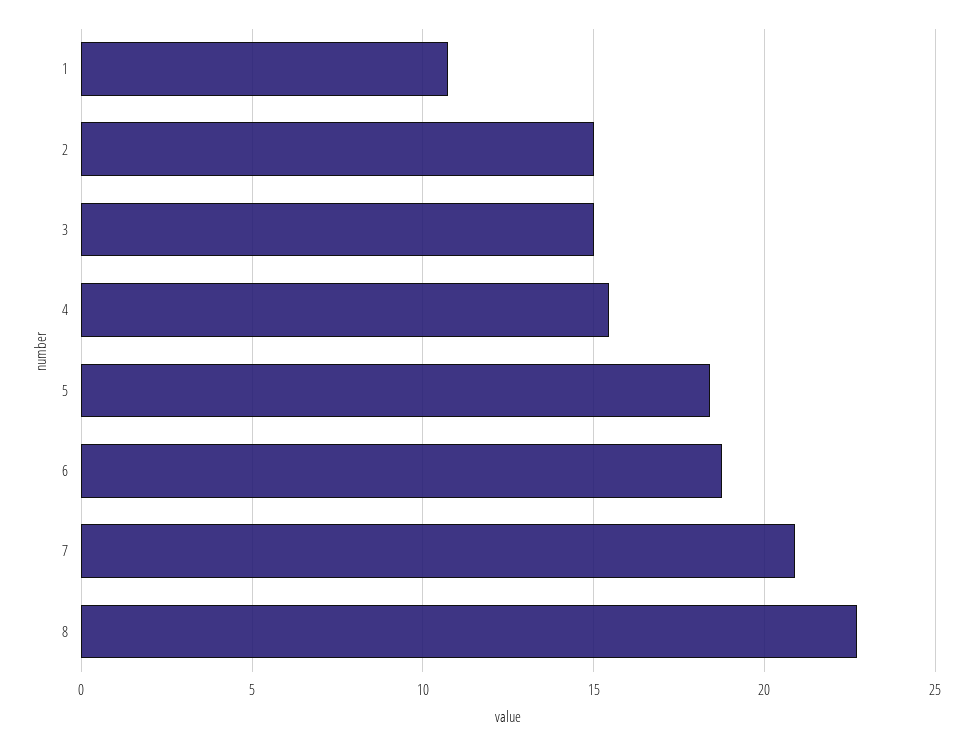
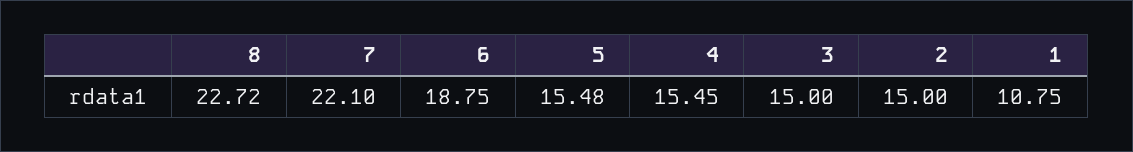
5: 18.5 -> 15.48
7: 21 -> 22.1

